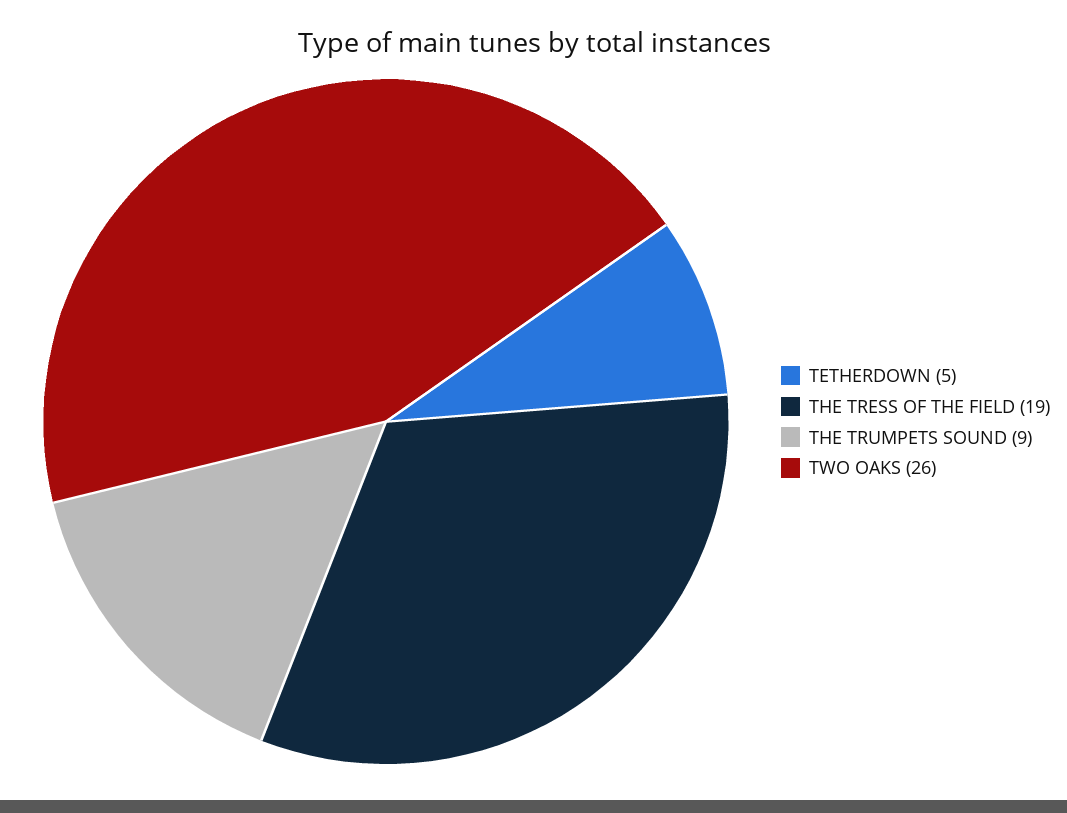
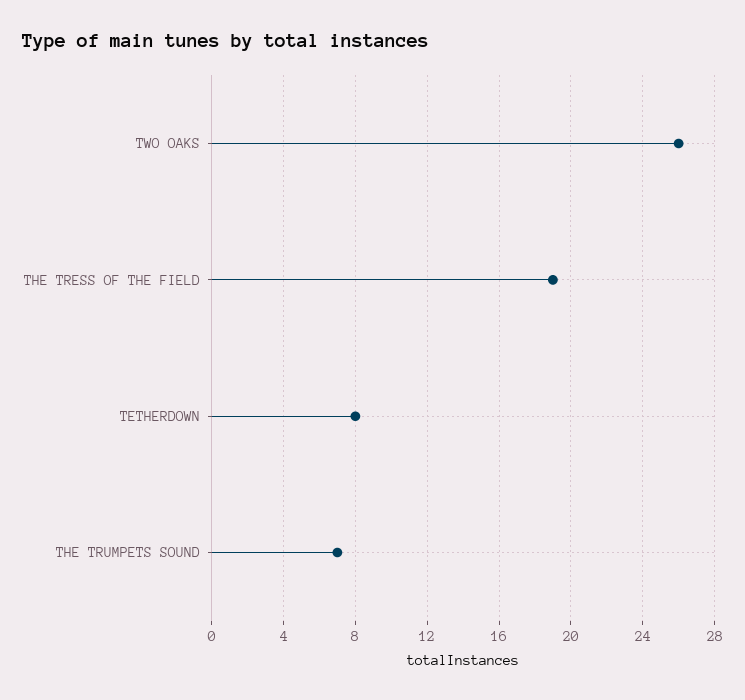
TETHERDOWN: 5 -> 8
THE TRUMPETS SOUND: 9 -> 7

